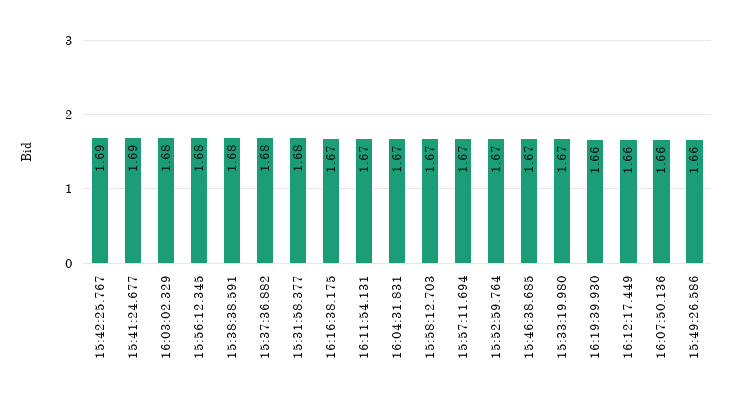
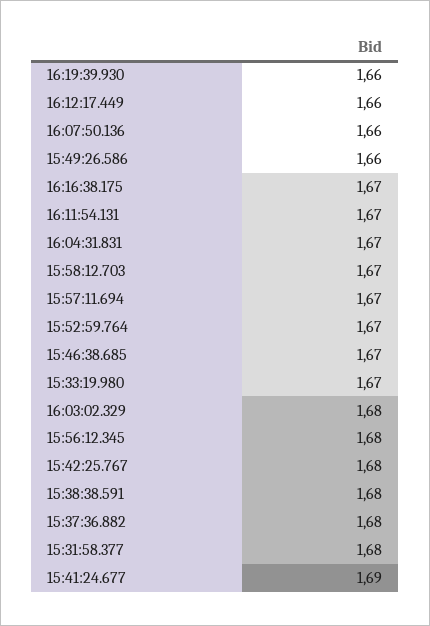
15:42:25.767: 1.69 -> 1.68

